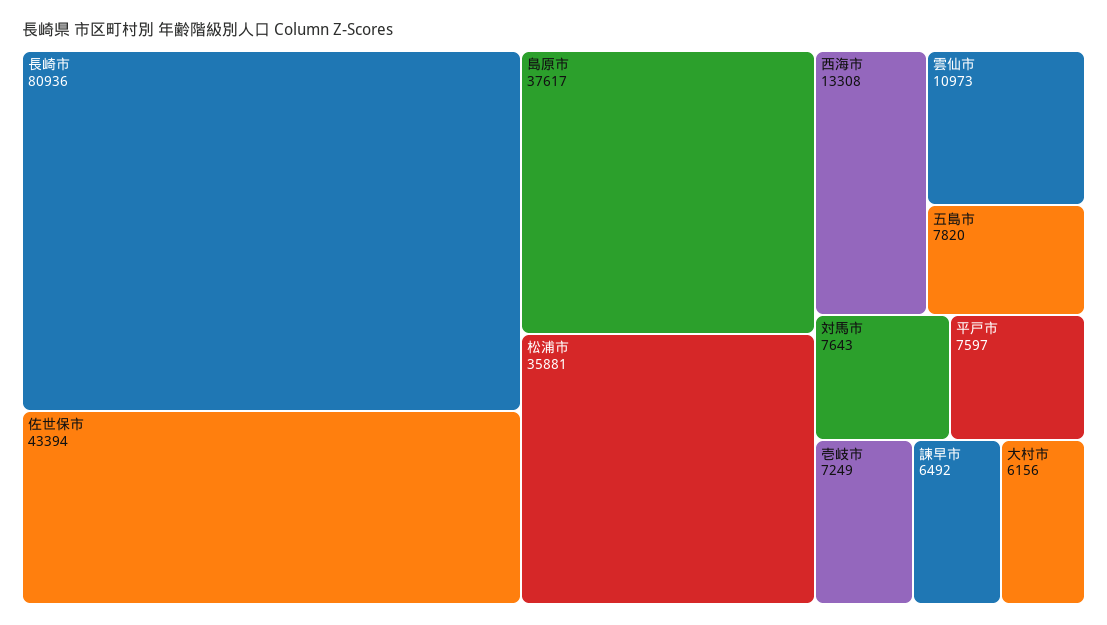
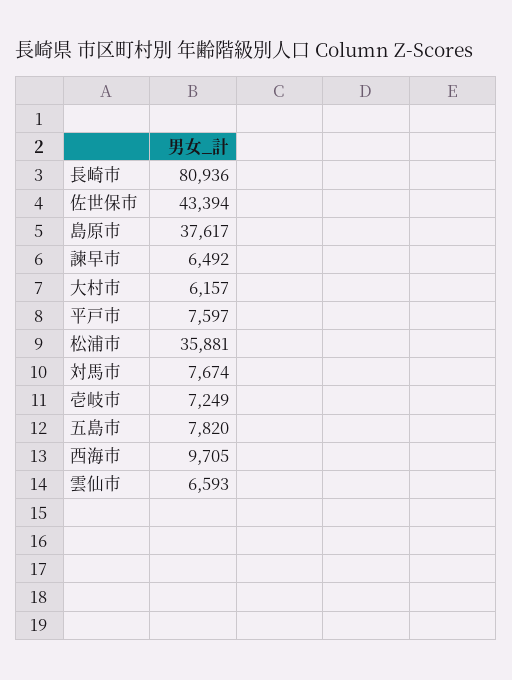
西海市: 13308 -> 9705
雲仙市: 10973 -> 6593
対馬市: 7643 -> 7674
大村市: 6156 -> 6157

